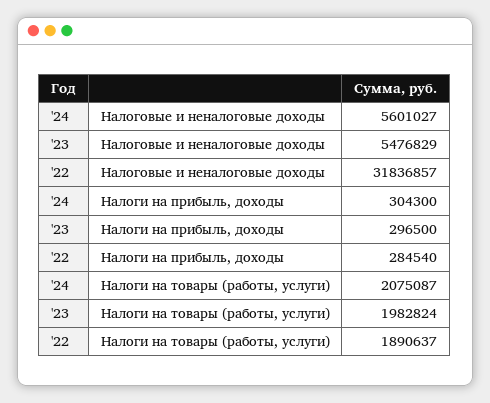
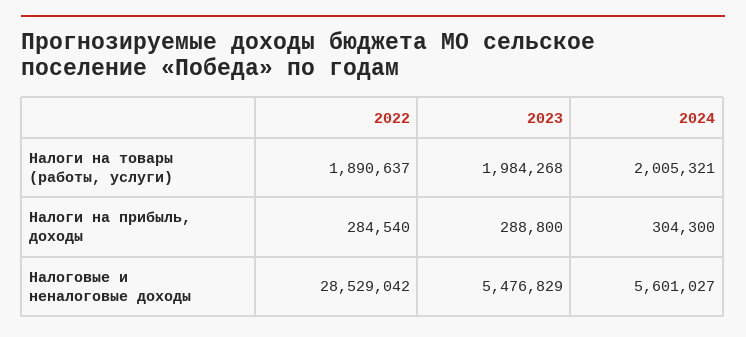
'22, Налоговые и неналоговые доходы: 31836857 -> 28529042
'23, Налоги на прибыль, доходы: 296500 -> 288800
'24, Налоги на товары (работы, услуги): 2075087 -> 2005321
'23, Налоги на товары (работы, услуги): 1982824 -> 1984268

